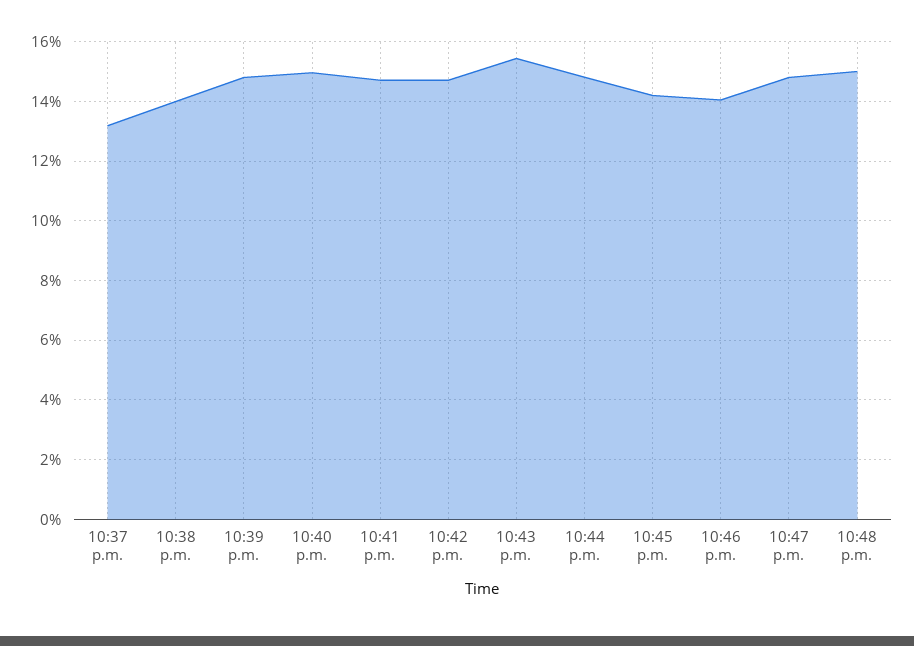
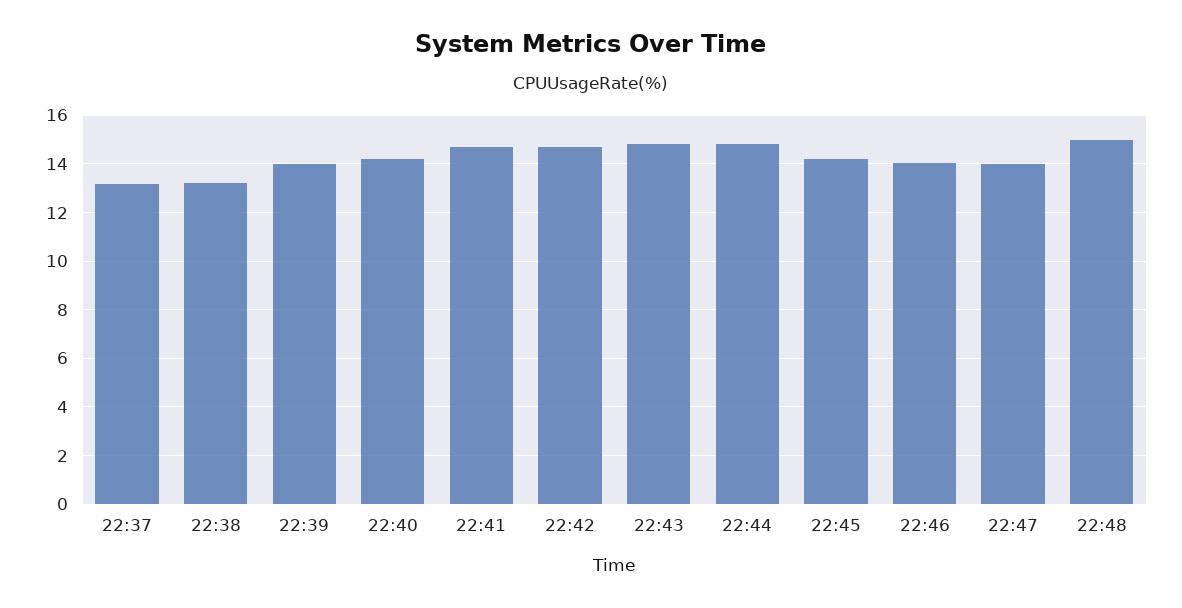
10:38 p.m.: 14 -> 13.25
10:39 p.m.: 14.75 -> 14
10:40 p.m.: 15 -> 14.25
10:43 p.m.: 15.5 -> 14.75
10:47 p.m.: 14.75 -> 14

